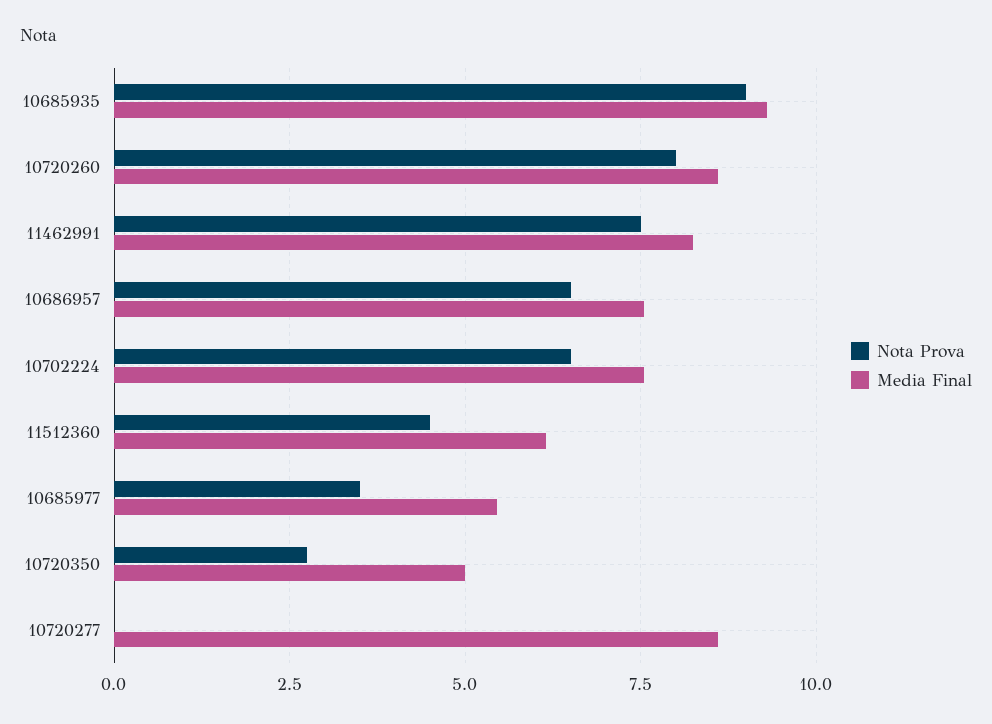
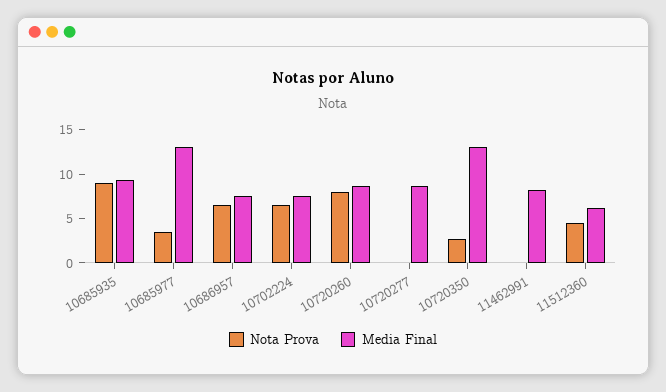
Nota Prova, 11462991: 7.5 -> 0
Media Final, 10685977: 5.5 -> 13
Media Final, 10720350: 5 -> 13

